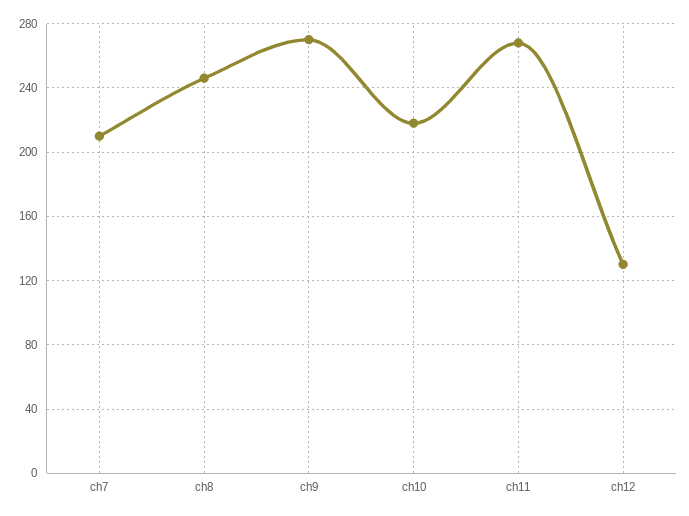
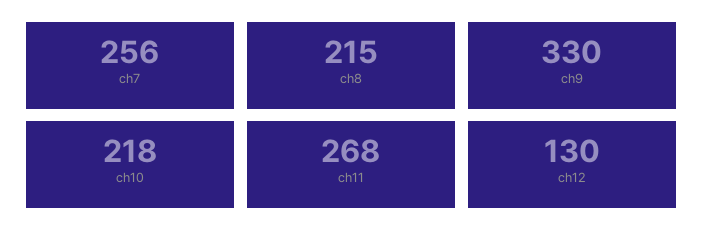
ch7: 210 -> 256
ch8: 245 -> 215
ch9: 270 -> 330

